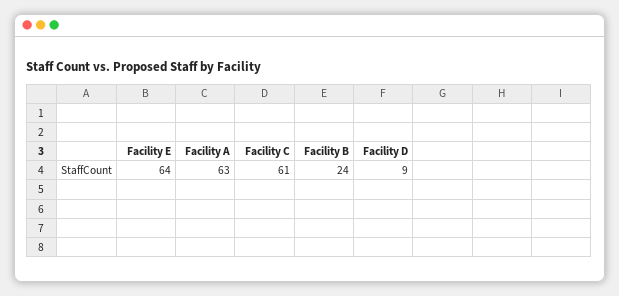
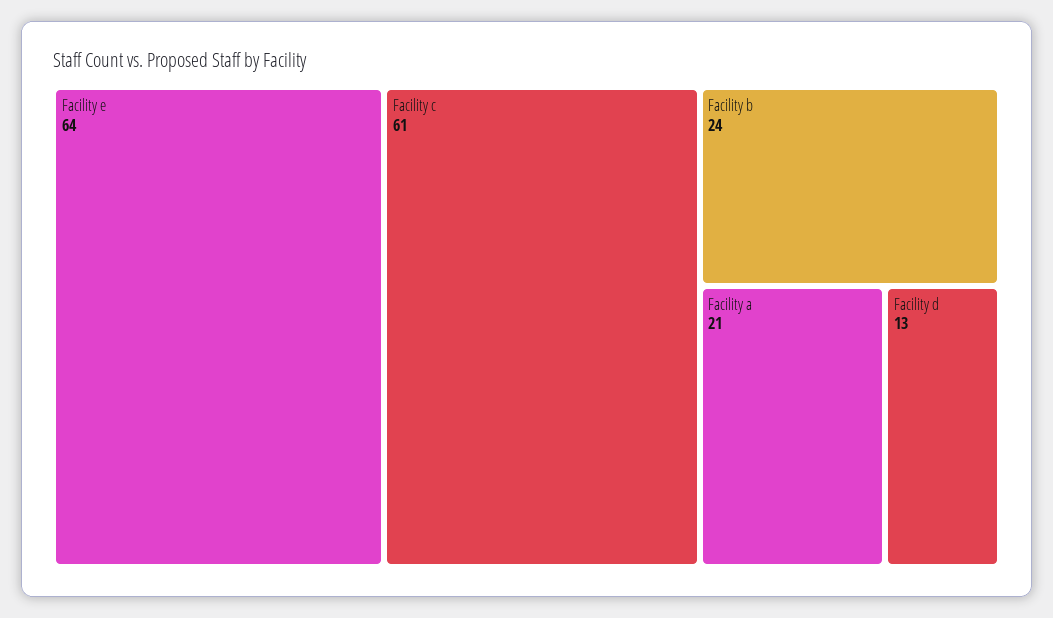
Facility A: 63 -> 21
Facility D: 9 -> 13

